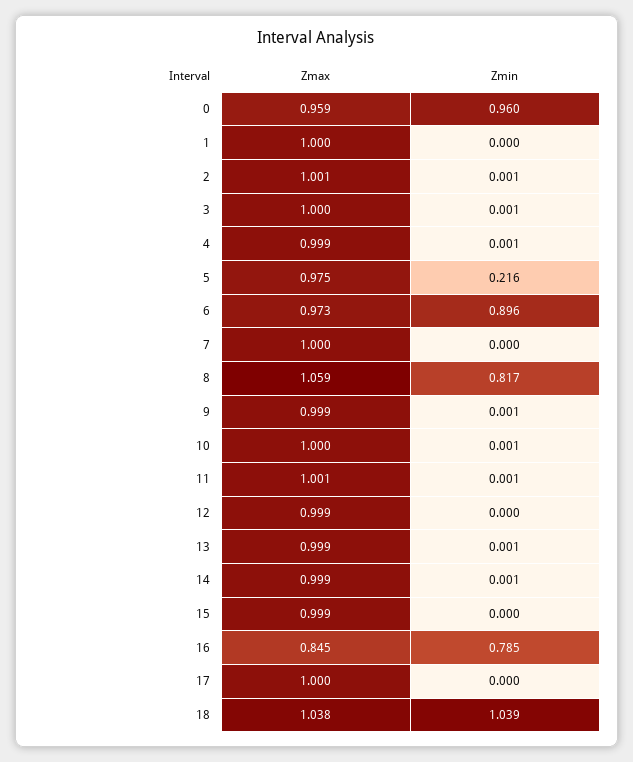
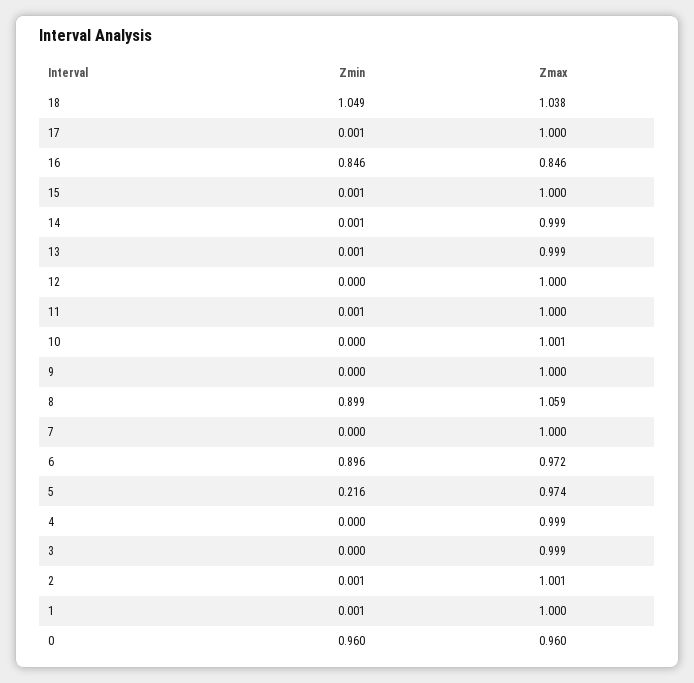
Zmax, 0: 0.959 -> 0.96
Zmin, 1: 0 -> 0.001
Zmax, 3: 1 -> 0.999
Zmin, 3: 0.001 -> 0
Zmin, 4: 0.001 -> 0
Zmax, 5: 0.975 -> 0.974
Zmax, 6: 0.973 -> 0.972
Zmin, 8: 0.817 -> 0.899
Zmax, 9: 0.999 -> 1
Zmin, 9: 0.001 -> 0
Zmax, 10: 1 -> 1.001
Zmin, 10: 0.001 -> 0
Zmax, 11: 1.001 -> 1
Zmax, 12: 0.999 -> 1
Zmax, 15: 0.999 -> 1
Zmin, 15: 0 -> 0.001
Zmax, 16: 0.845 -> 0.846
Zmin, 16: 0.785 -> 0.846
Zmin, 17: 0 -> 0.001
Zmin, 18: 1.039 -> 1.049

